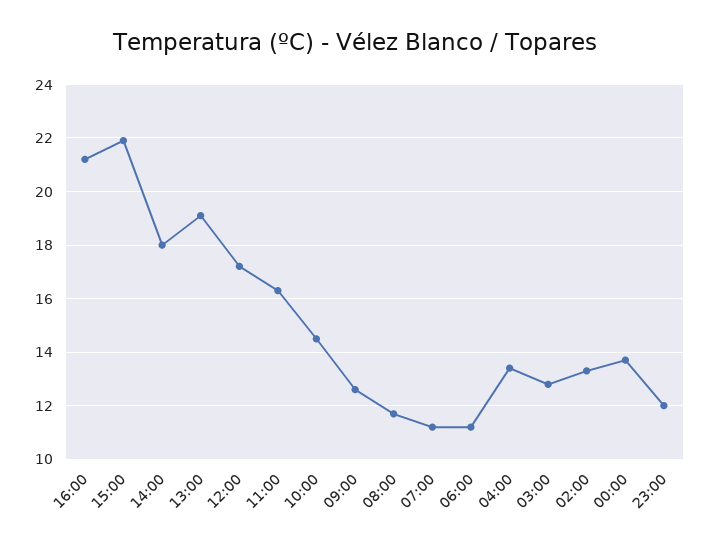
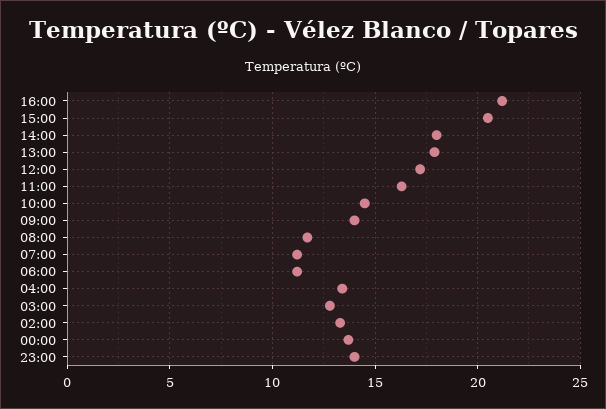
15:00: 22 -> 20.5
13:00: 19 -> 18
09:00: 12.5 -> 14
23:00: 12 -> 14

